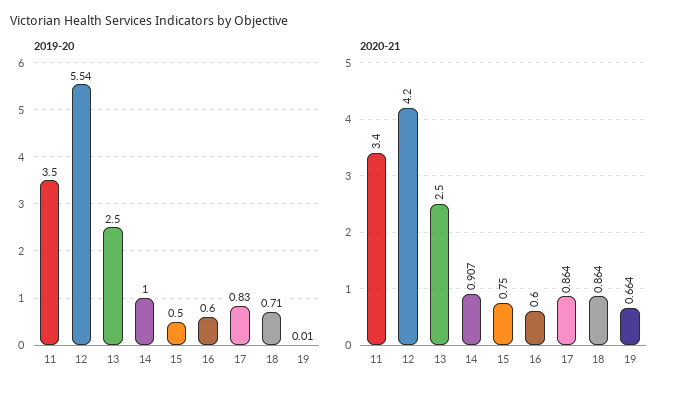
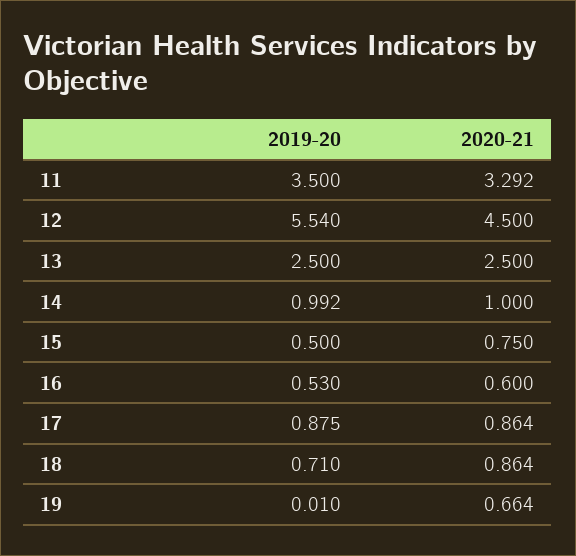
2019-20, 14: 1 -> 0.992
2019-20, 16: 0.6 -> 0.53
2019-20, 17: 0.83 -> 0.875
2020-21, 11: 3.4 -> 3.292
2020-21, 12: 4.2 -> 4.5
2020-21, 14: 0.907 -> 1

